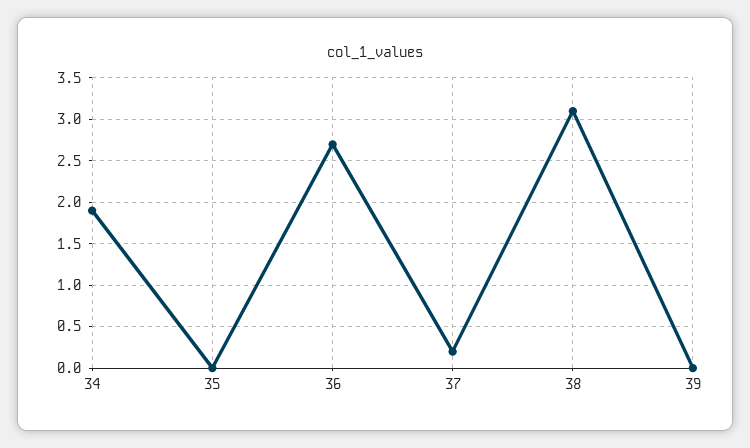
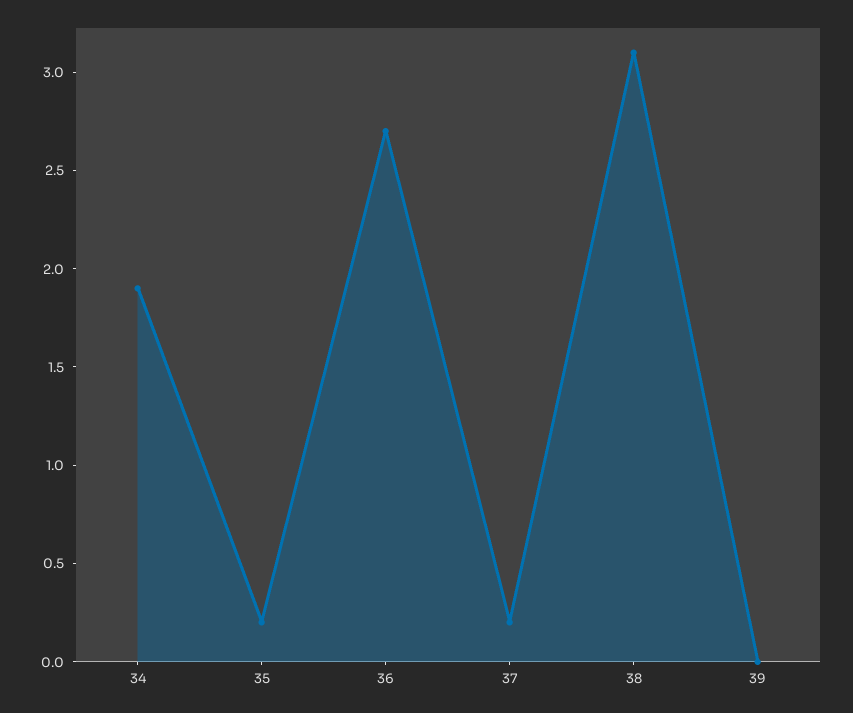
35: 0 -> 0.2

